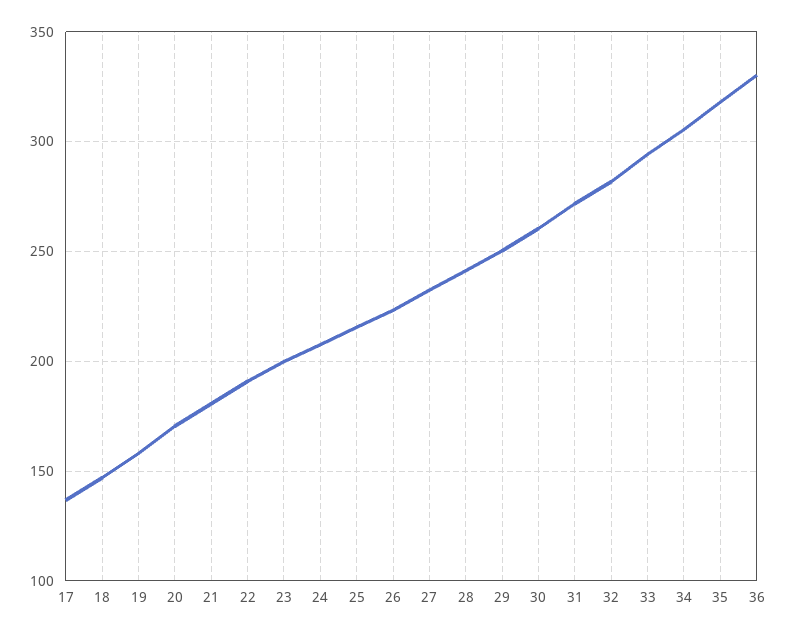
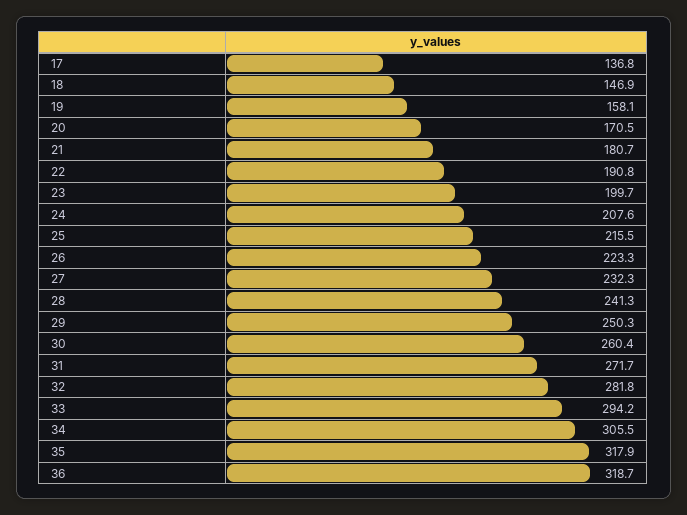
36: 330 -> 318.7

